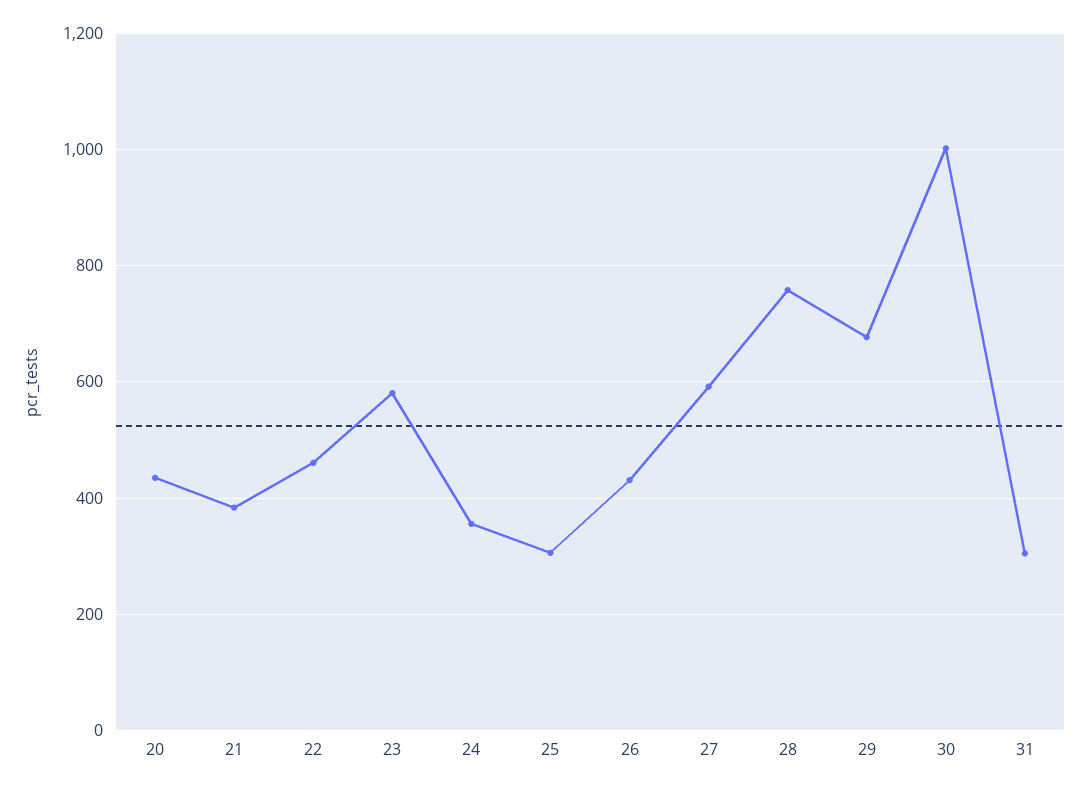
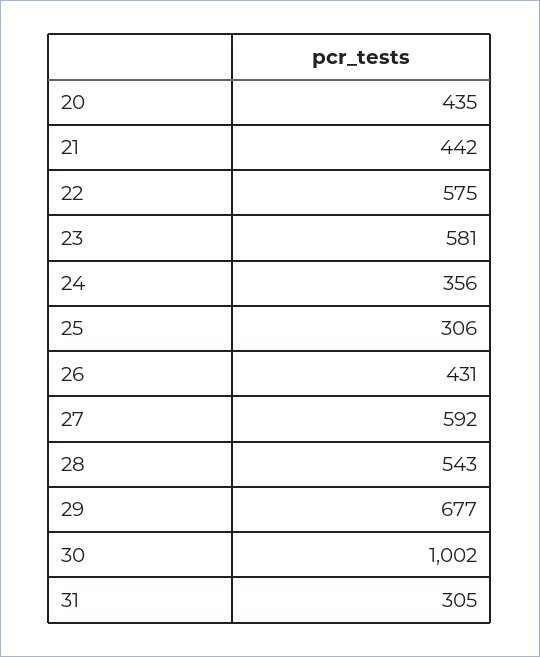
21: 380 -> 442
22: 460 -> 575
28: 760 -> 543

